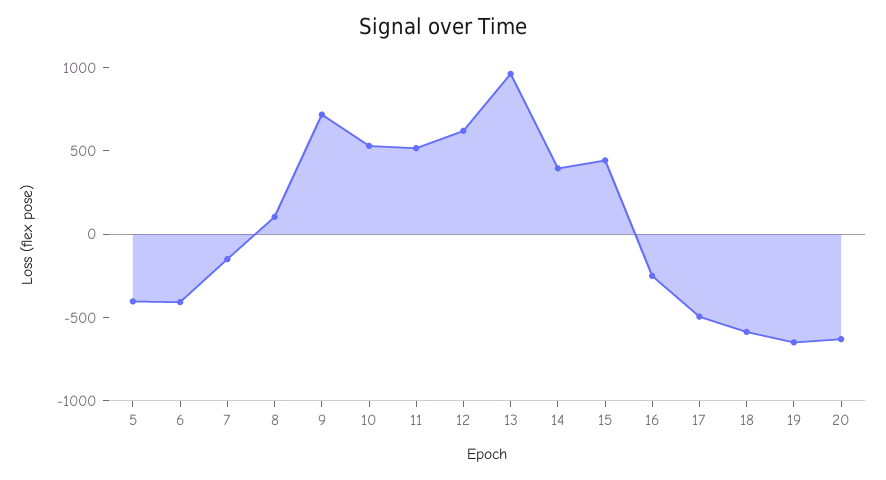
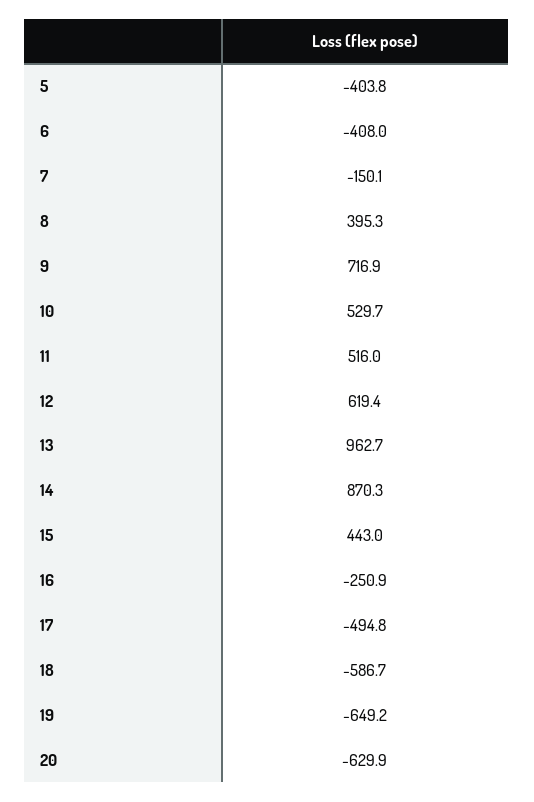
8: 100 -> 395.3
14: 400 -> 870.3

